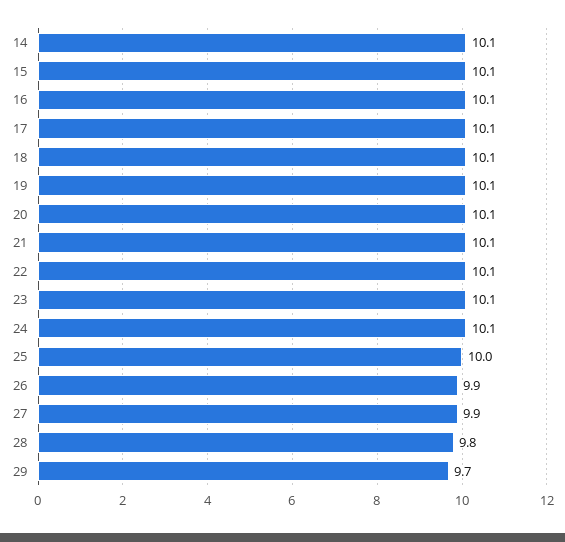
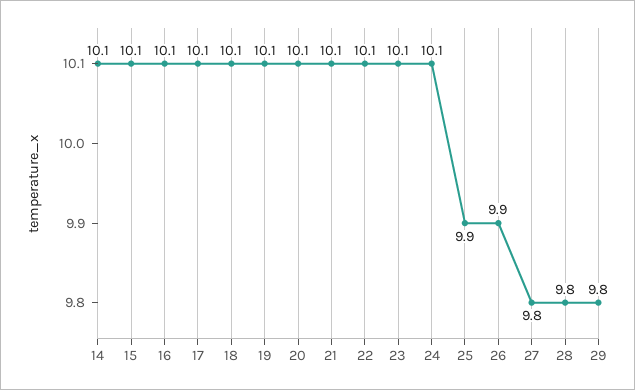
25: 10 -> 9.9
27: 9.9 -> 9.8
29: 9.7 -> 9.8

